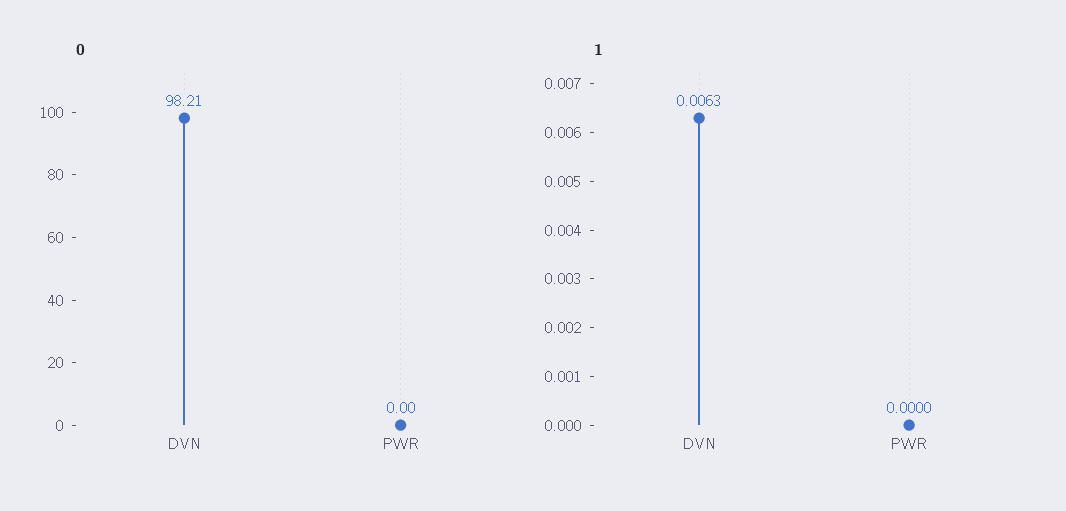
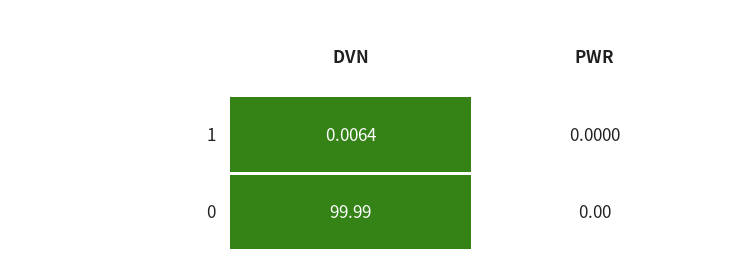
0, DVN: 98.21 -> 99.99
1, DVN: 0.0063 -> 0.0064

